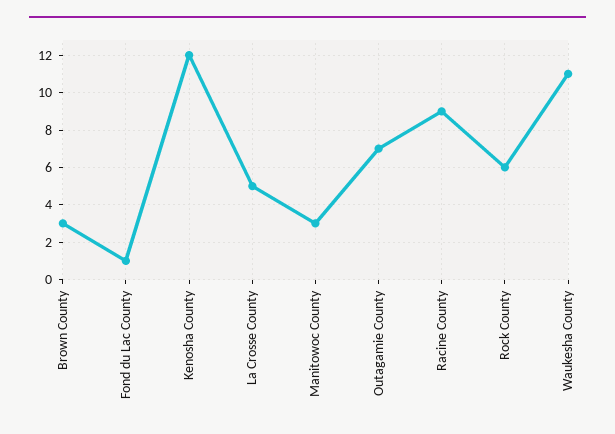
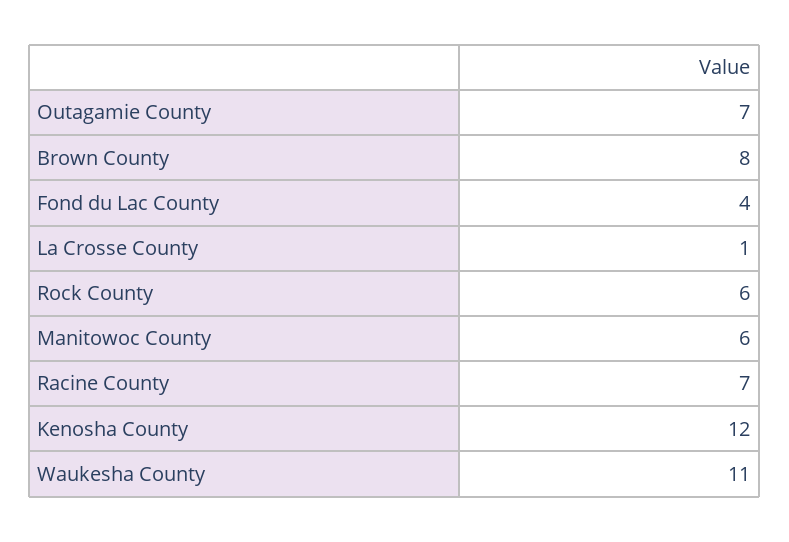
Brown County: 3 -> 8
Fond du Lac County: 1 -> 4
La Crosse County: 5 -> 1
Manitowoc County: 3 -> 6
Racine County: 9 -> 7

